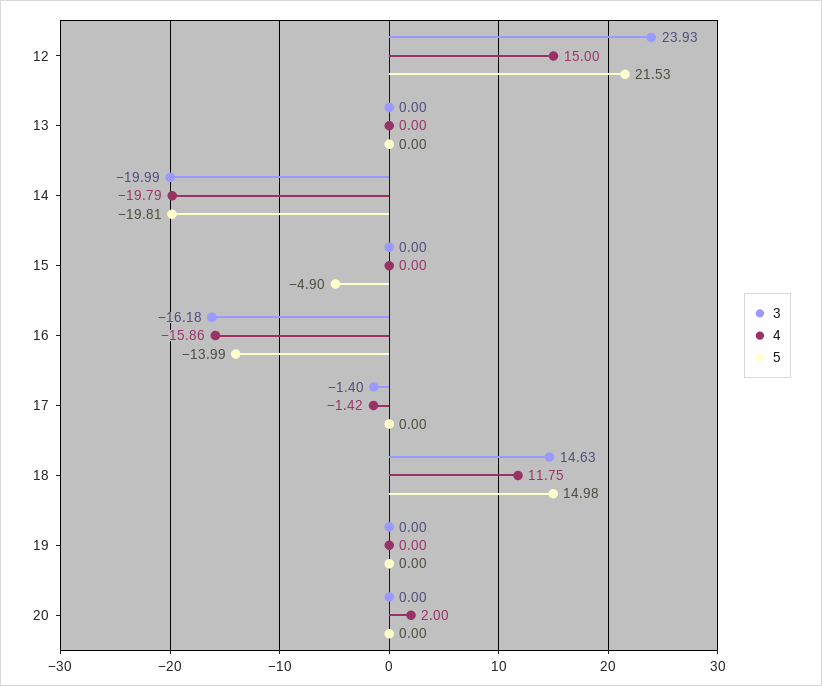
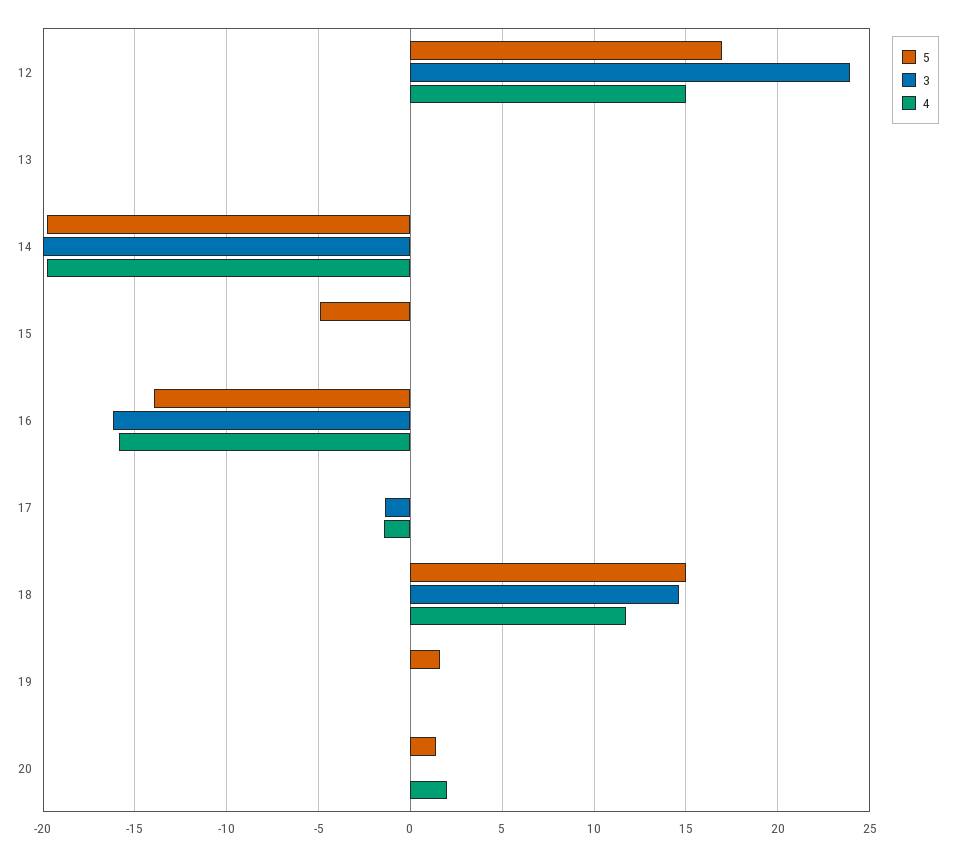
5, 12: 21.53 -> 17
5, 19: 0 -> 1.5
5, 20: 0 -> 1.5

